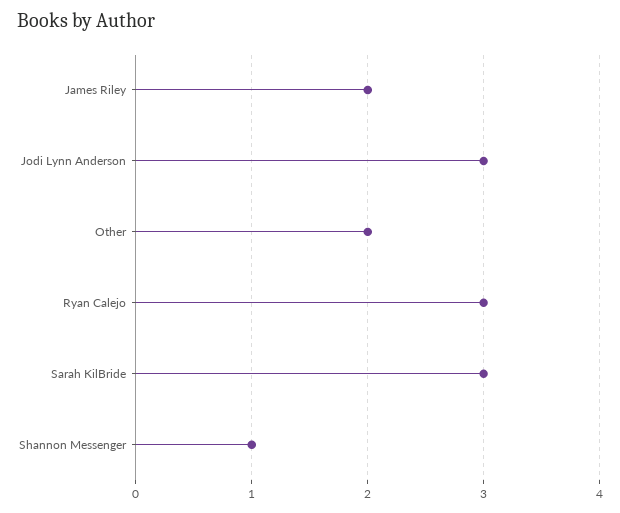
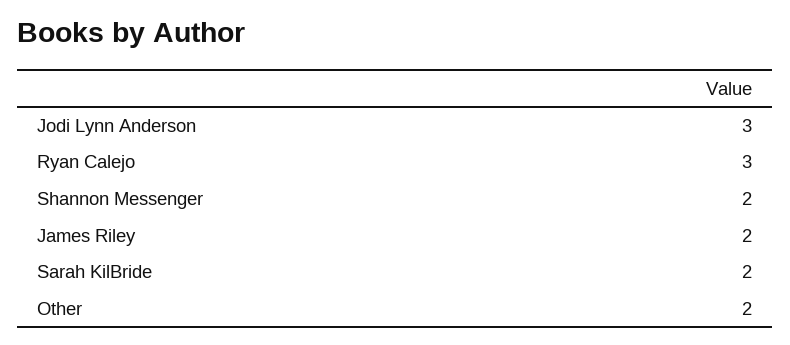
Sarah KilBride: 3 -> 2
Shannon Messenger: 1 -> 2

